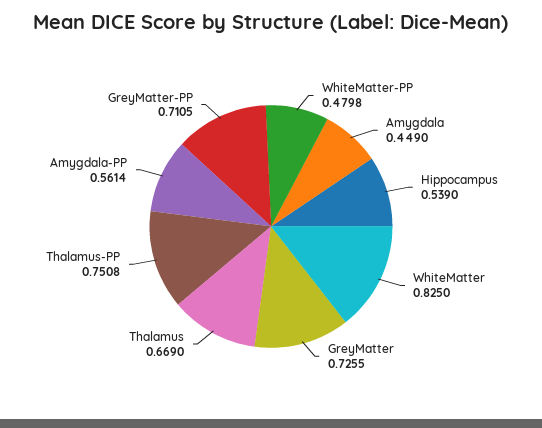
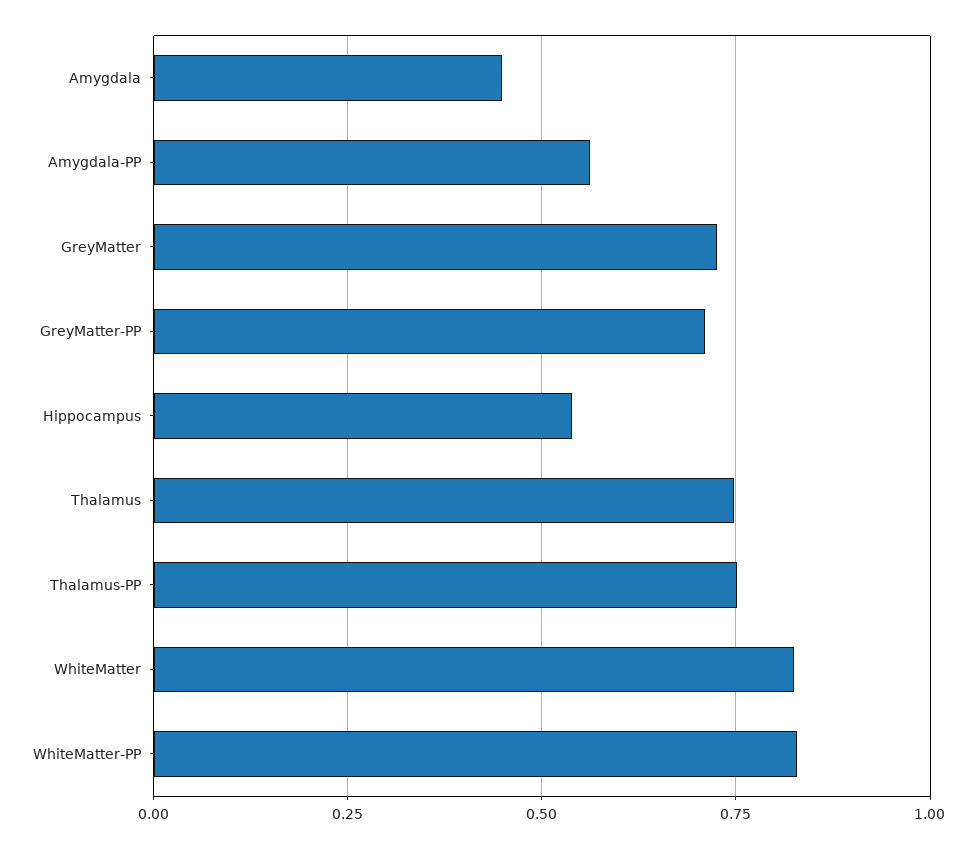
WhiteMatter-PP: 0.4798 -> 0.825
Thalamus: 0.669 -> 0.75

